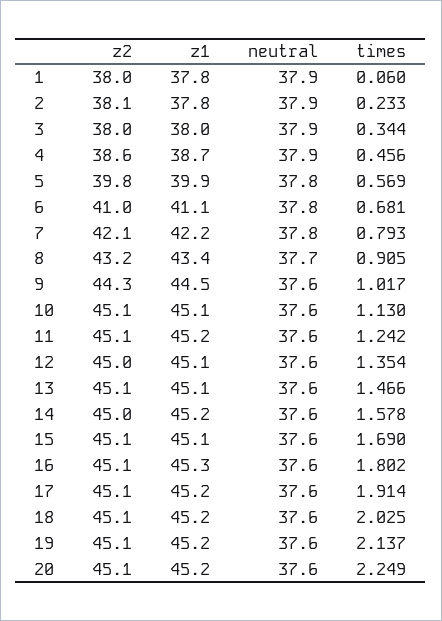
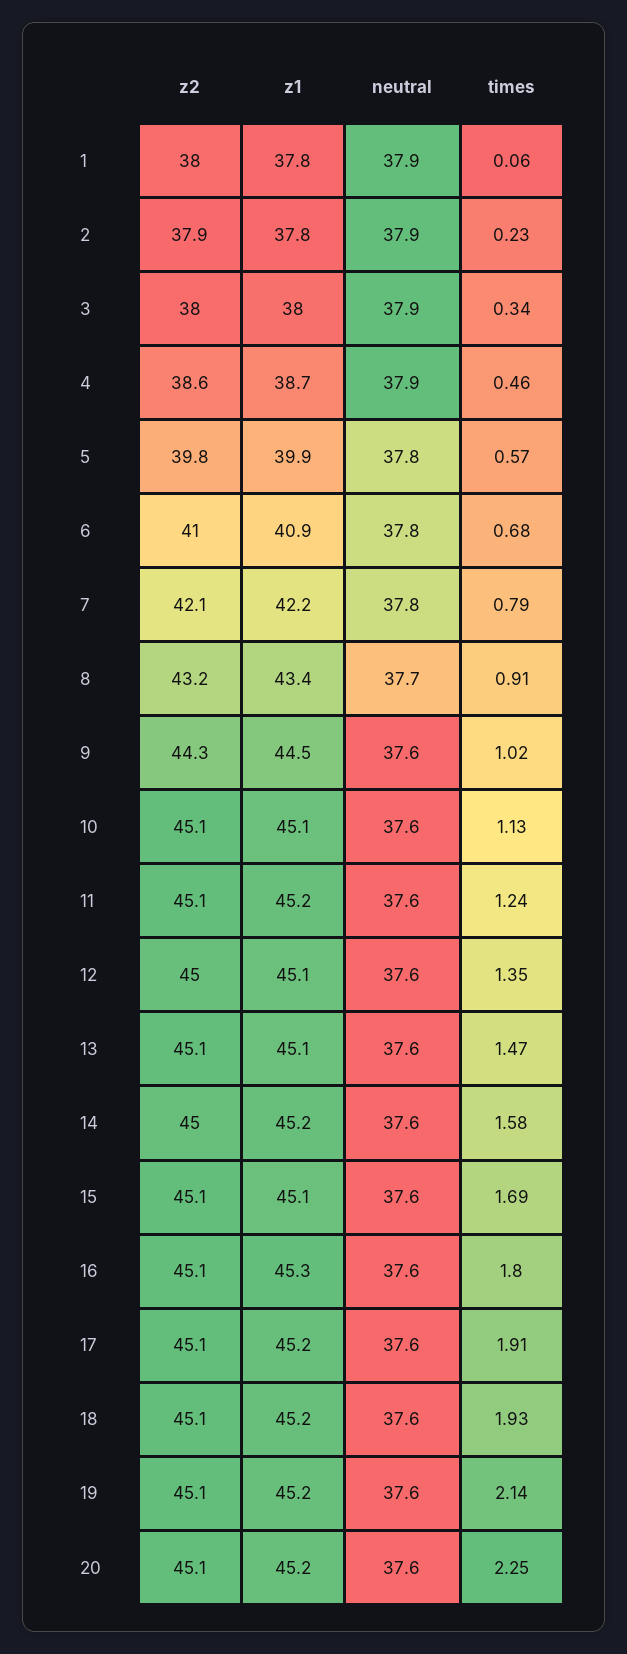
z2, 2: 38.1 -> 37.9
z1, 6: 41.1 -> 40.9
times, 18: 2.025 -> 1.93

